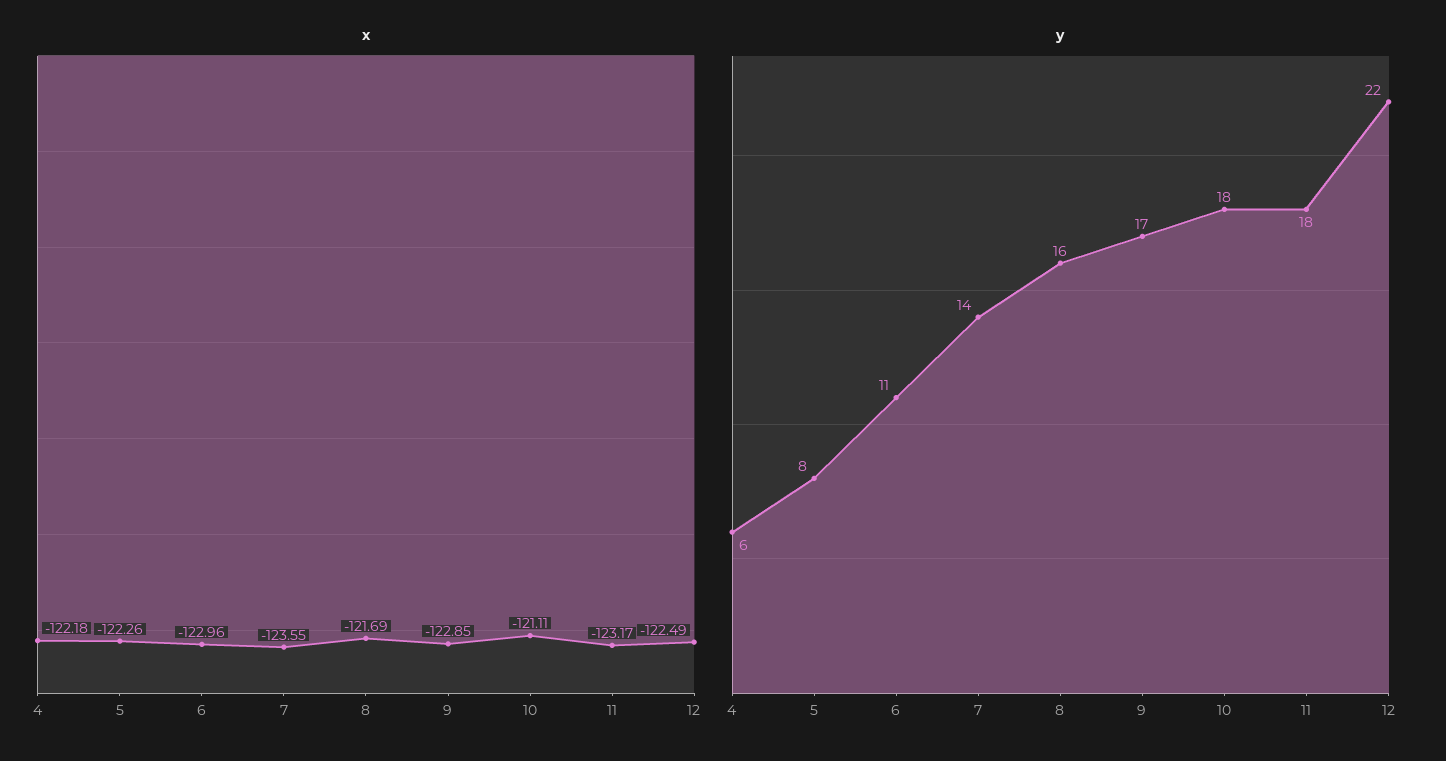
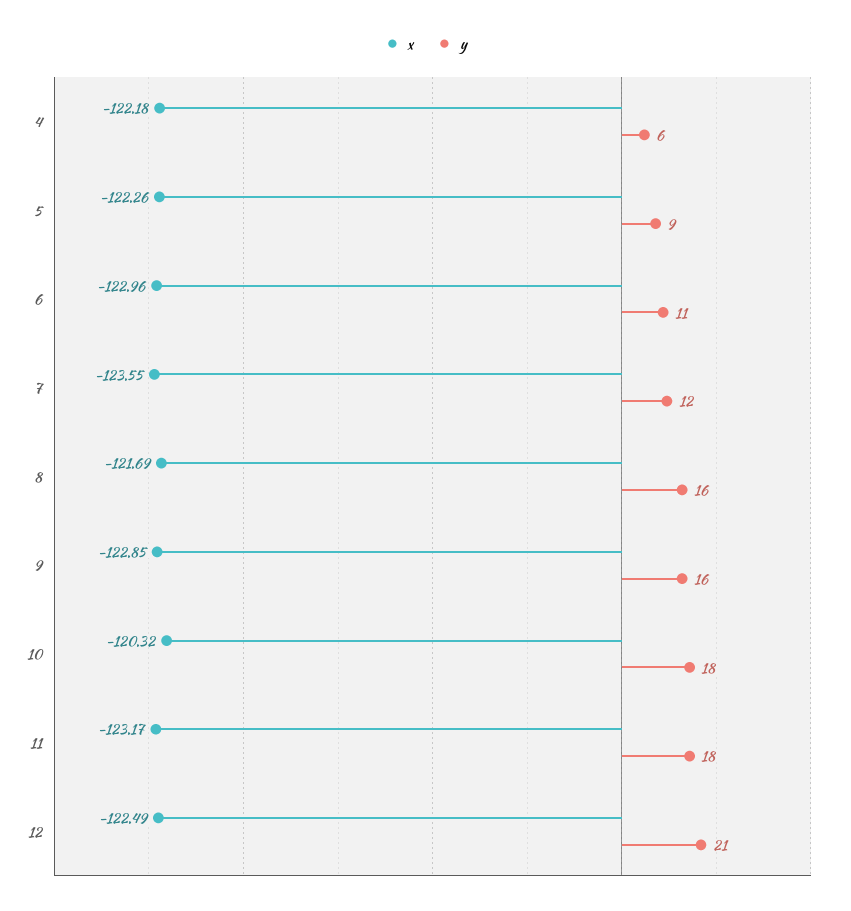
x, 10: -121.11 -> -120.32
y, 5: 8 -> 9
y, 7: 14 -> 12
y, 9: 17 -> 16
y, 12: 22 -> 21

